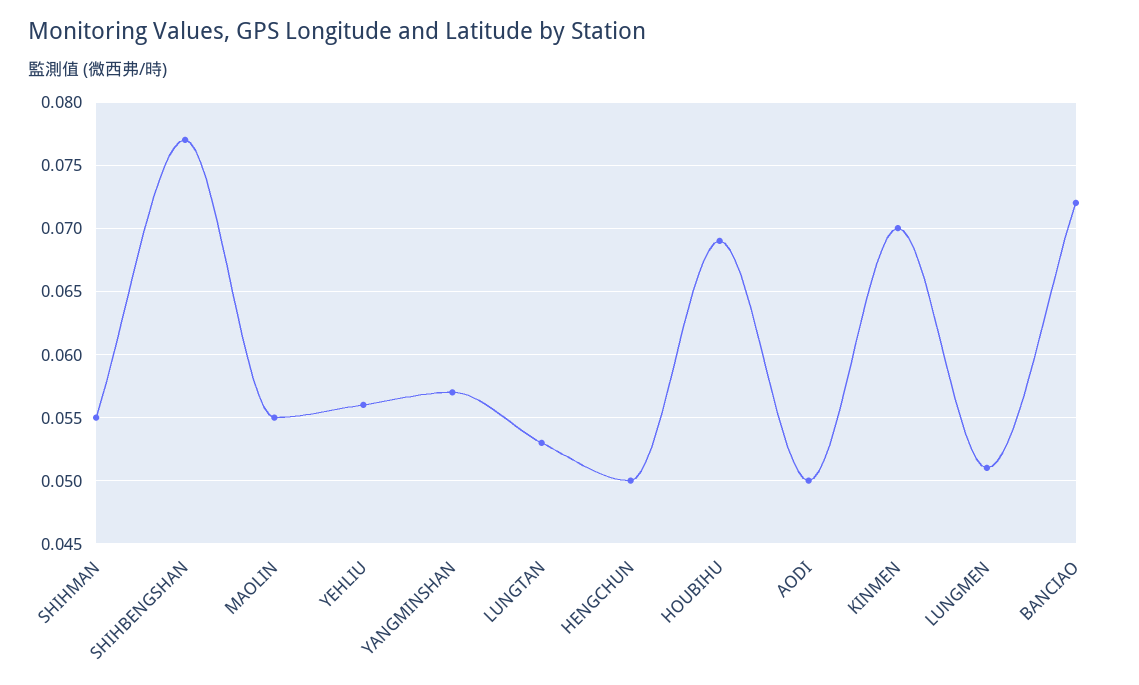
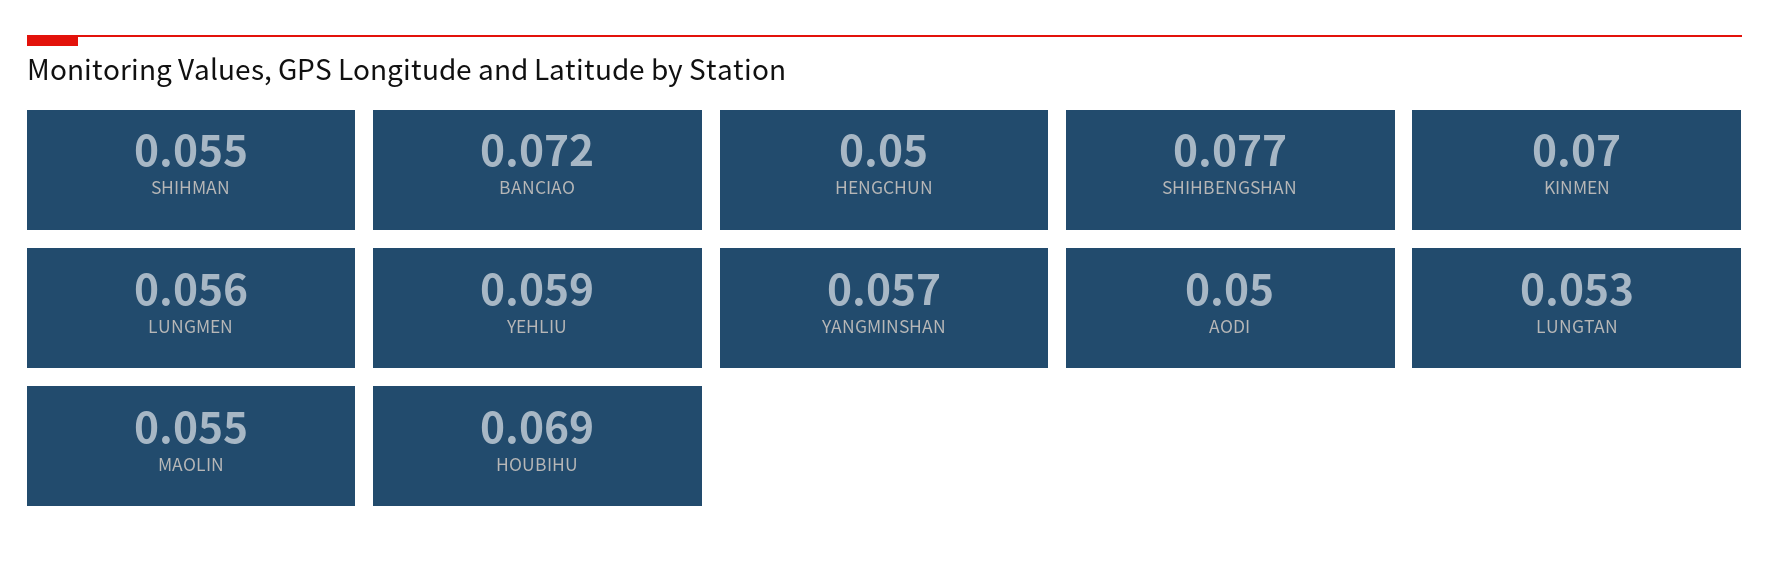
YEHLIU: 0.056 -> 0.059
LUNGMEN: 0.051 -> 0.056

